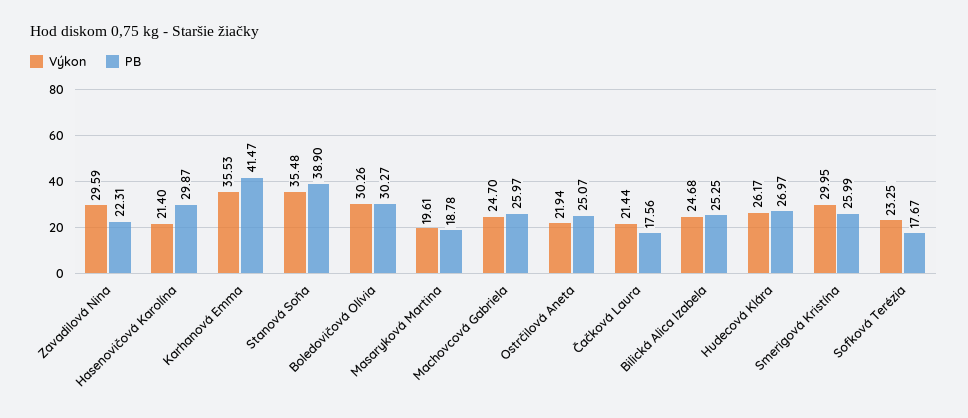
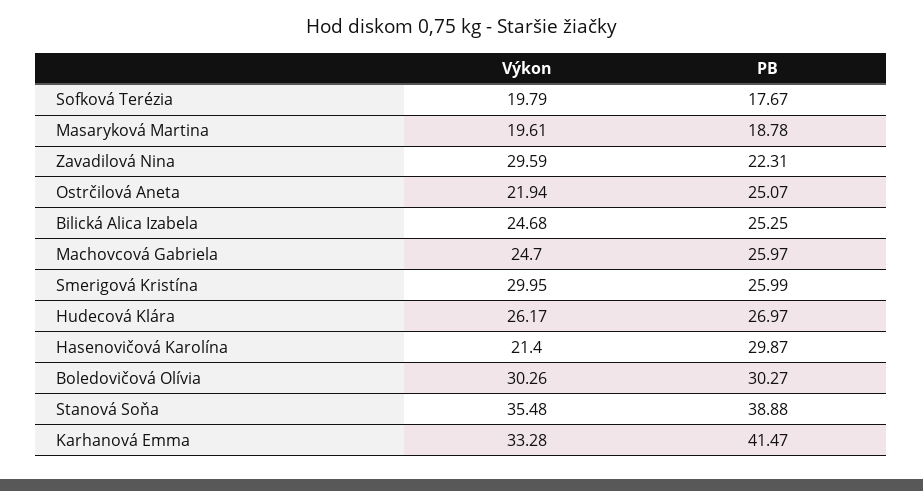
Výkon, Karhanová Emma: 35.53 -> 33.28
PB, Stanová Soňa: 38.9 -> 38.88
Výkon, Čačková Laura: 21.44 -> none
PB, Čačková Laura: 17.56 -> none
Výkon, Sofková Terézia: 23.25 -> 19.79

